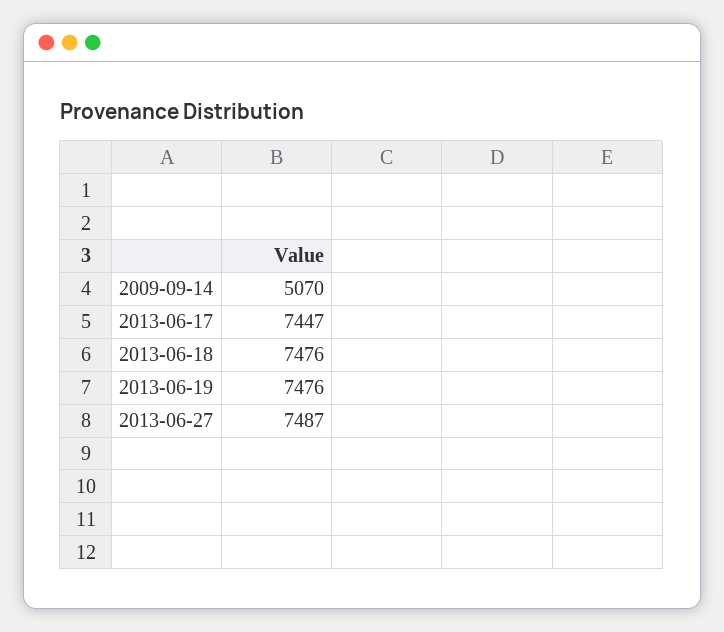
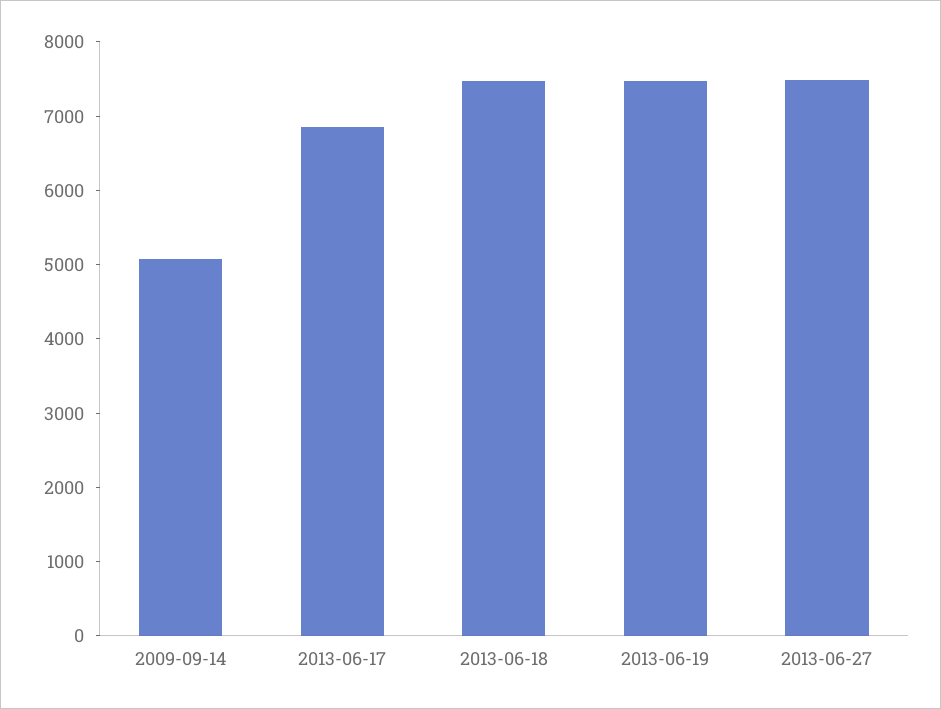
2013-06-17: 7447 -> 6800

